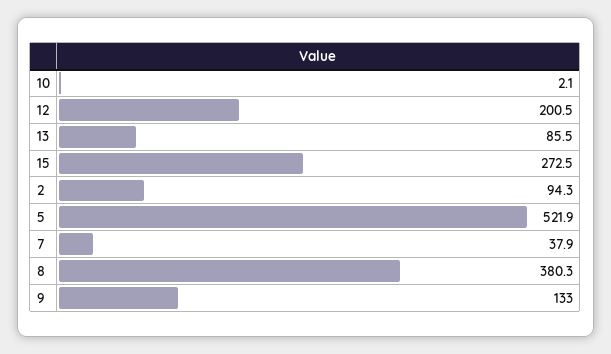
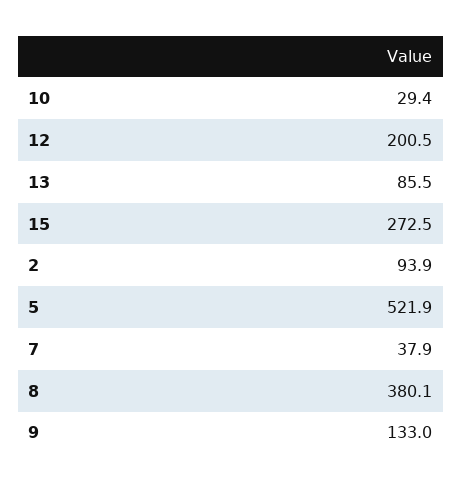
10: 2.1 -> 29.4
2: 94.3 -> 93.9
8: 380.3 -> 380.1

